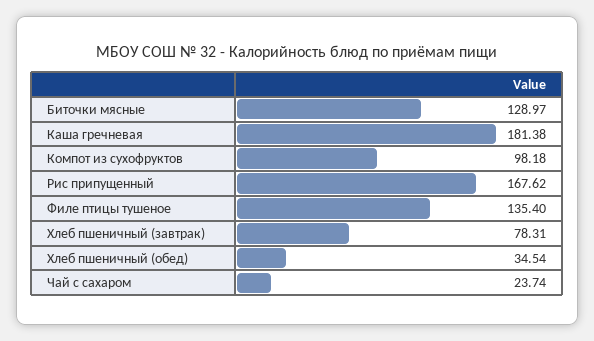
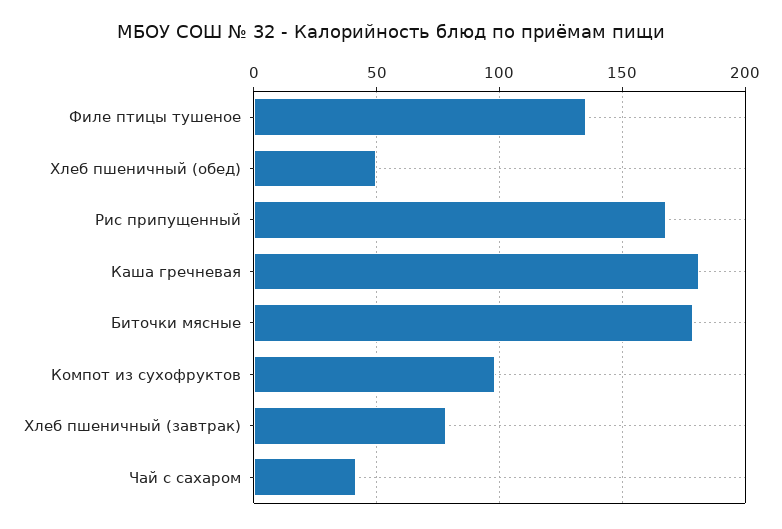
Биточки мясные: 128.97 -> 180
Хлеб пшеничный (обед): 34.54 -> 50
Чай с сахаром: 23.74 -> 40

